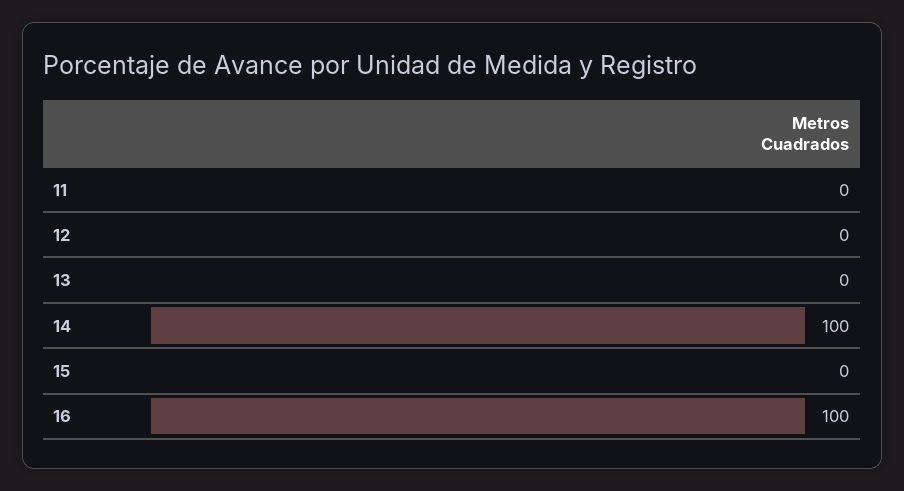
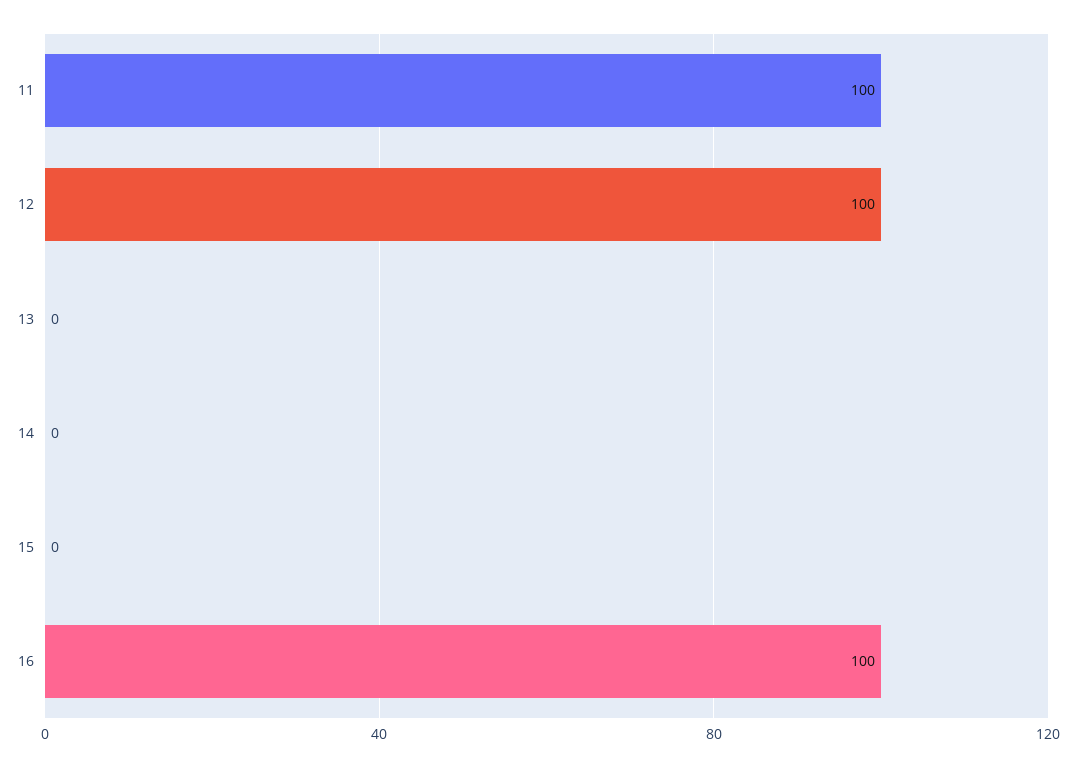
11: 0 -> 100
12: 0 -> 100
14: 100 -> 0

